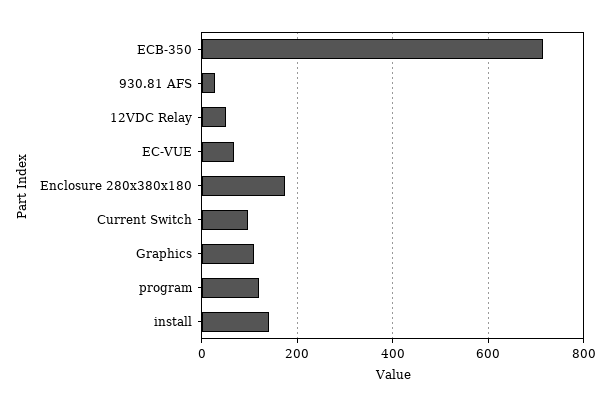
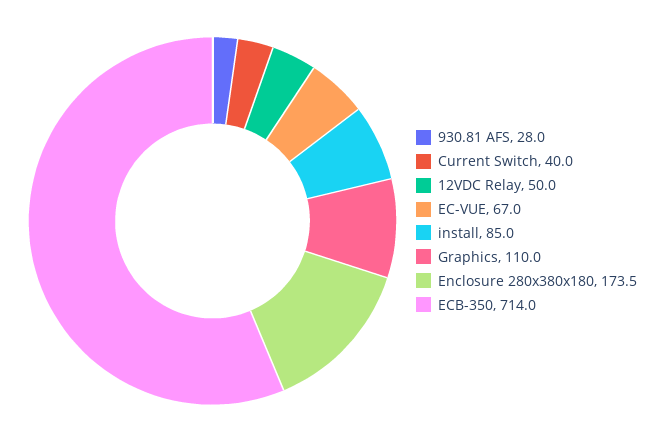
Current Switch: 100 -> 40
program: 120 -> none
install: 140 -> 85

